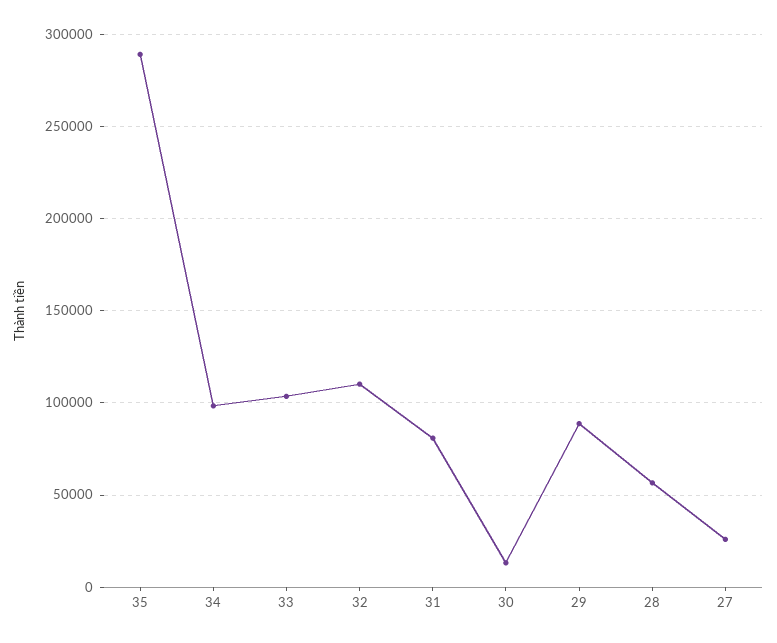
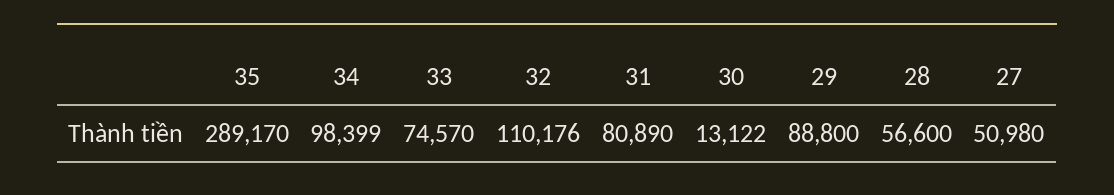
33: 105000 -> 74570
27: 25000 -> 50980

